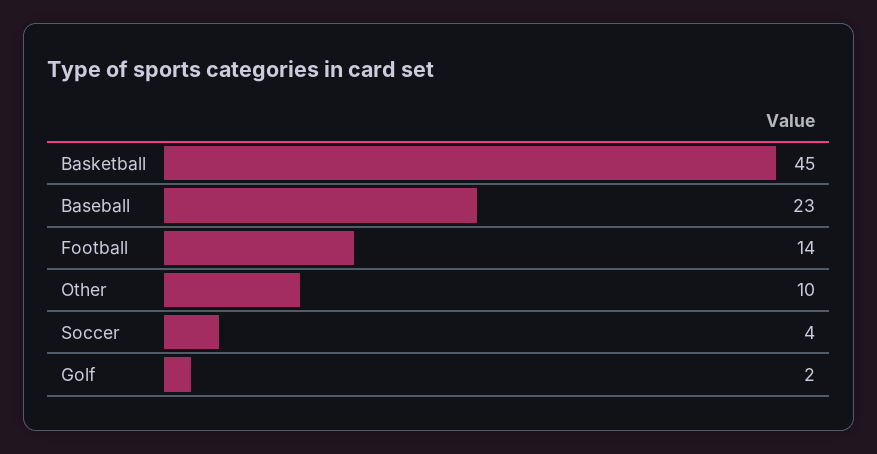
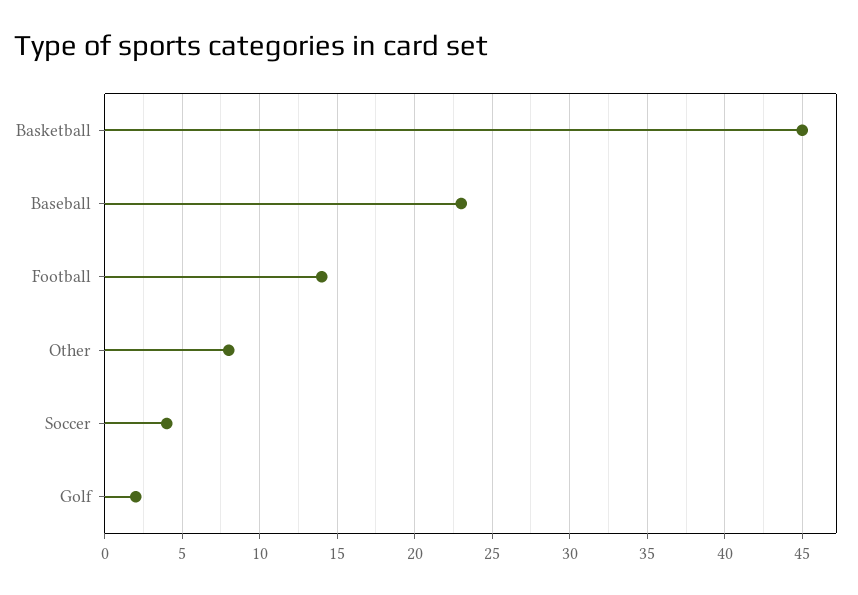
Other: 10 -> 8

